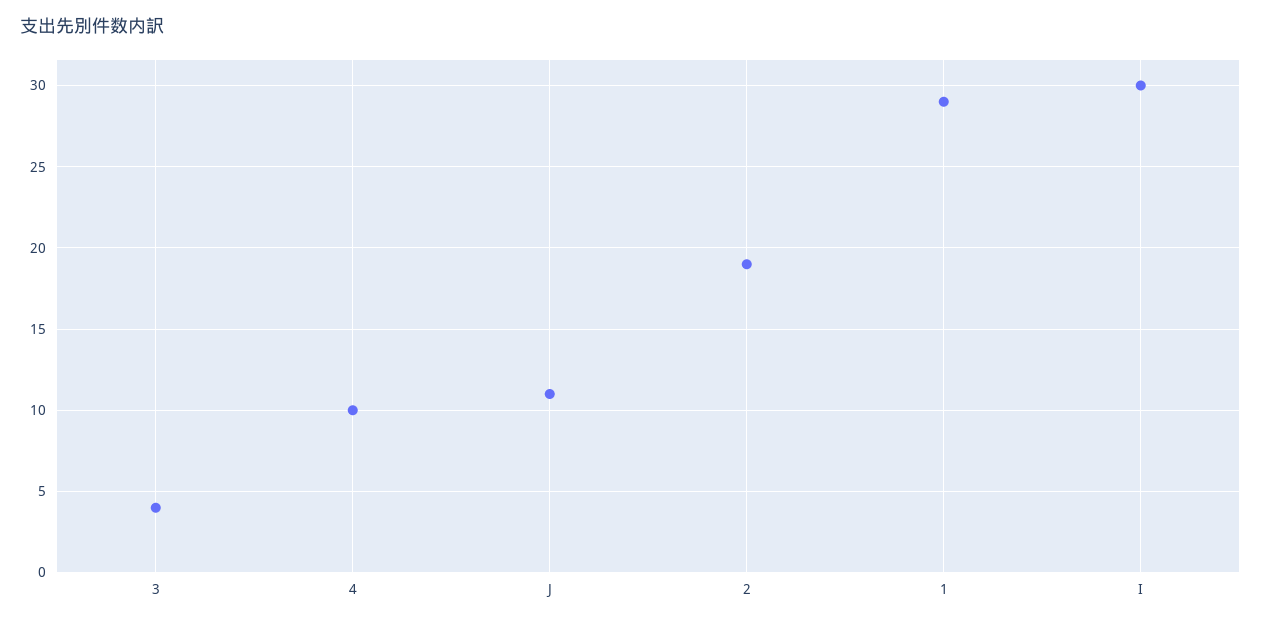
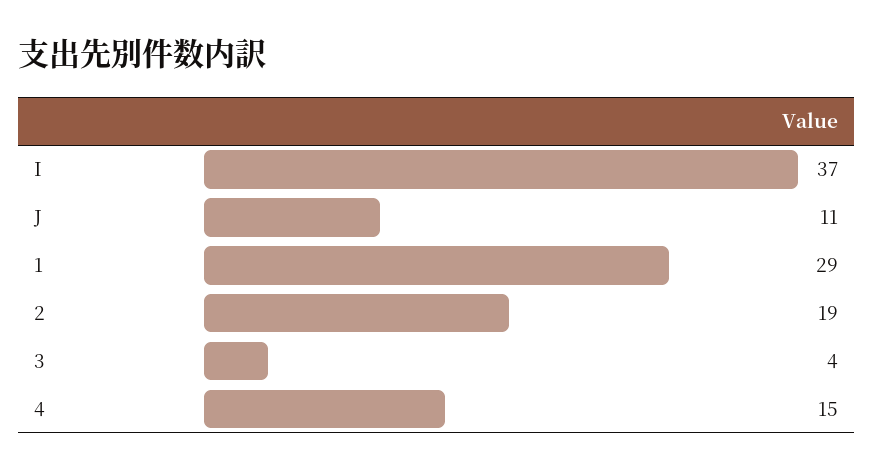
4: 10 -> 15
I: 30 -> 37

